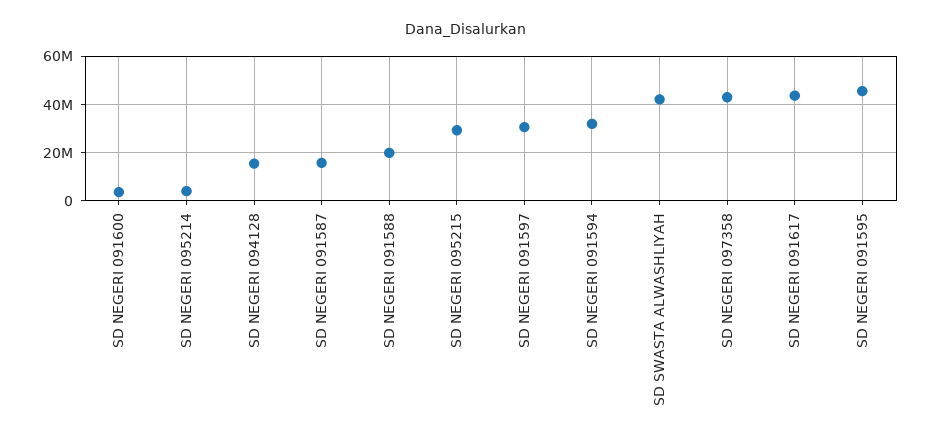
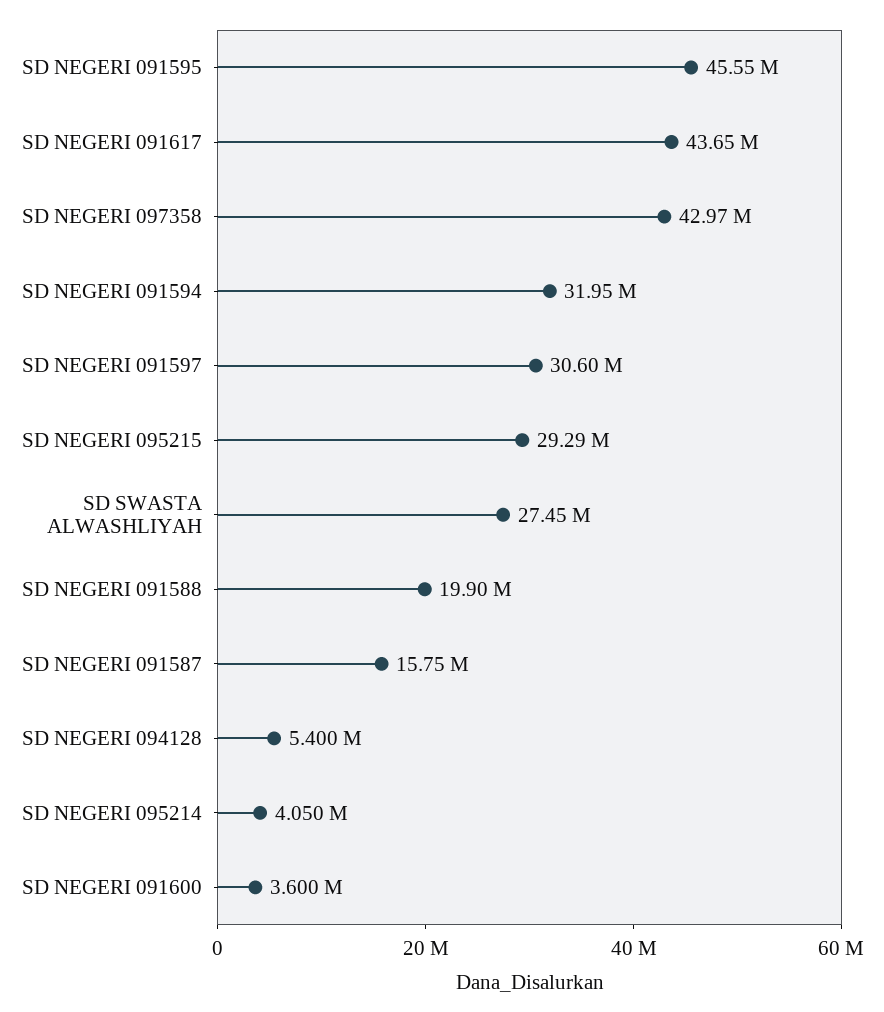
SD NEGERI 094128: 15000000 -> 5400000
SD SWASTA ALWASHLIYAH: 42500000 -> 27450000

